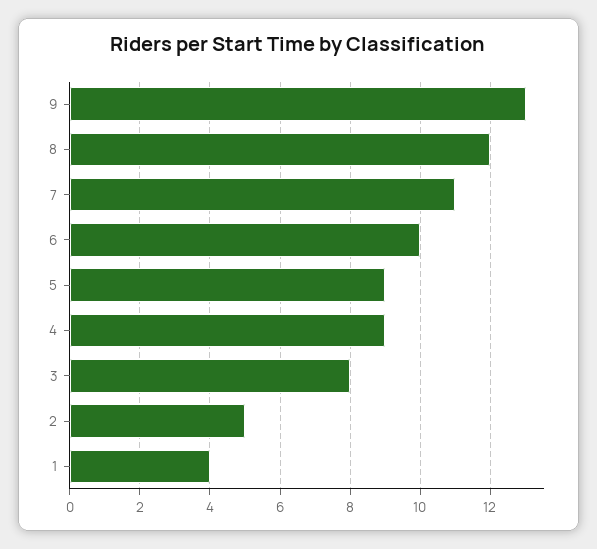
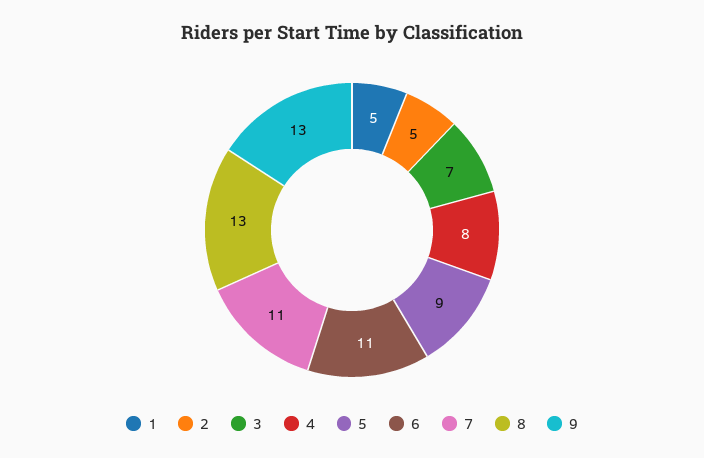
8: 12 -> 13
6: 10 -> 11
4: 9 -> 8
3: 8 -> 7
1: 4 -> 5

